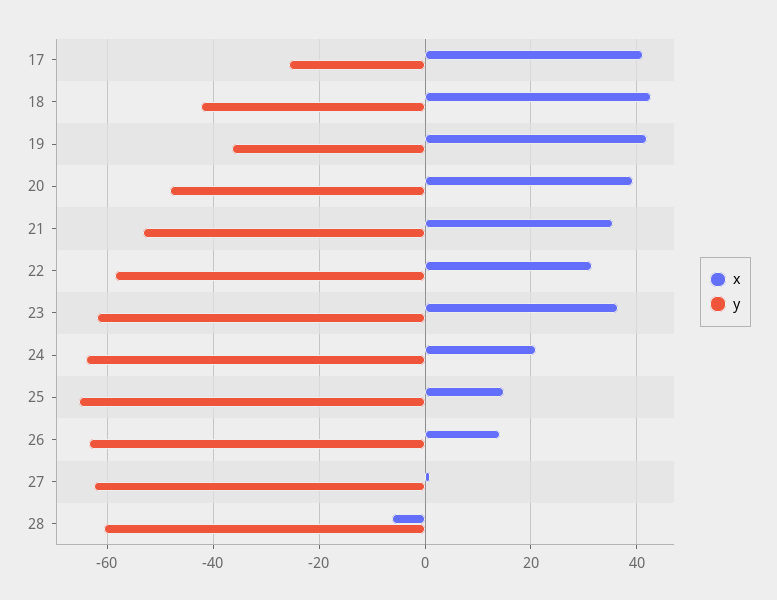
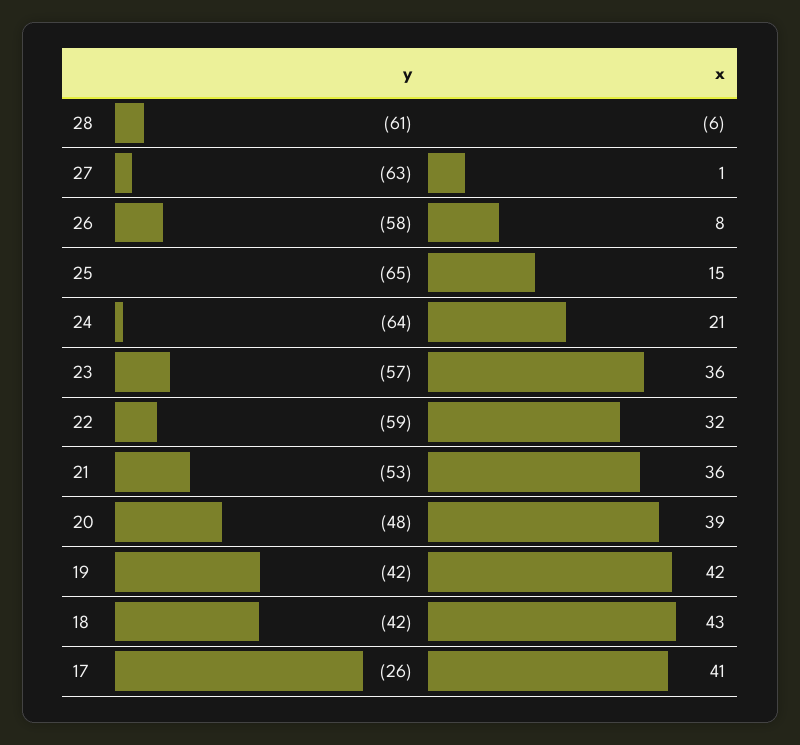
y, 19: -36 -> -42
y, 23: -62 -> -57
x, 26: 14 -> 8
y, 26: -64 -> -58

